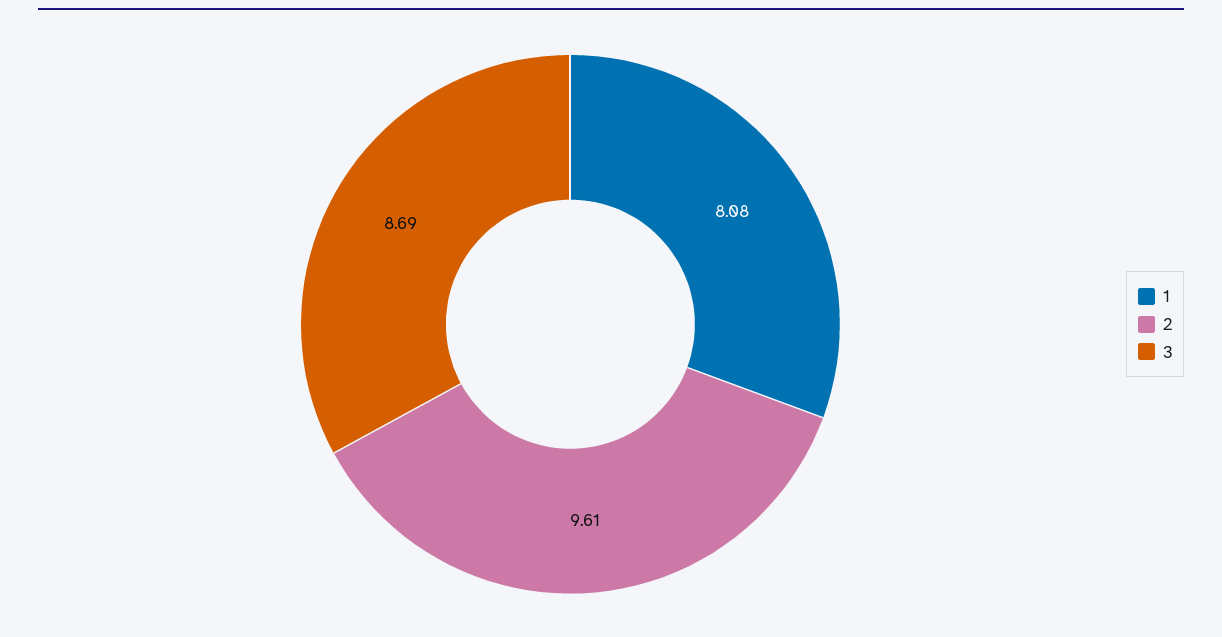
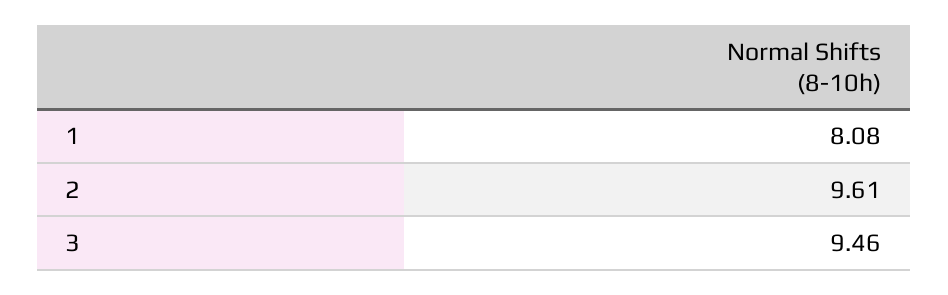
3: 8.69 -> 9.46

